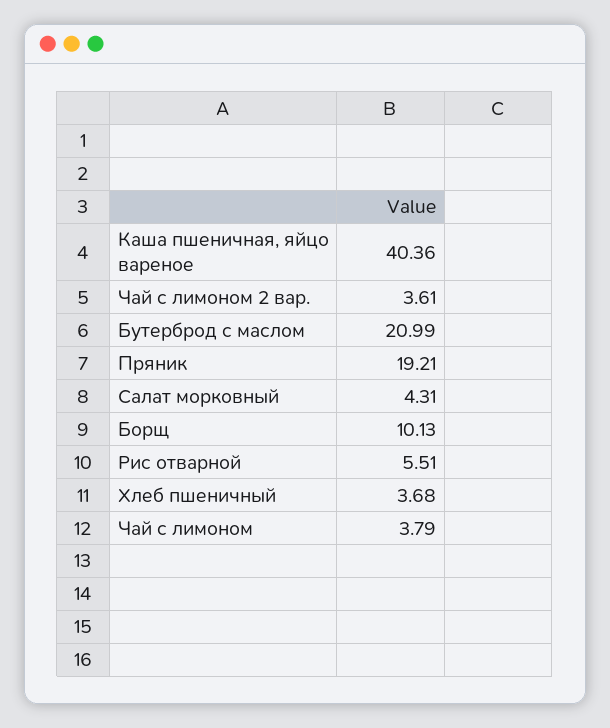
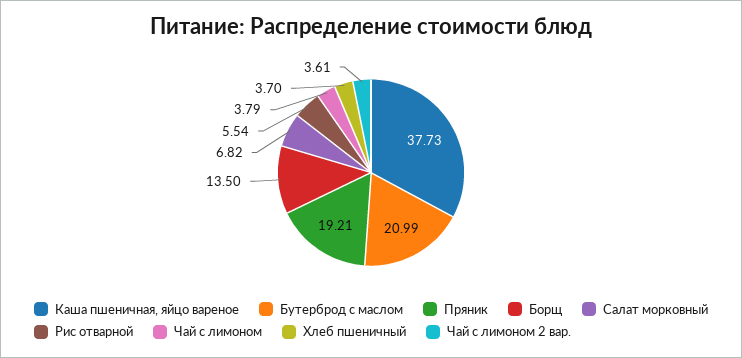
Каша пшеничная, яйцо вареное: 40.36 -> 37.73
Салат морковный: 4.31 -> 6.82
Борщ: 10.13 -> 13.5
Рис отварной: 5.51 -> 5.54
Хлеб пшеничный: 3.68 -> 3.7

